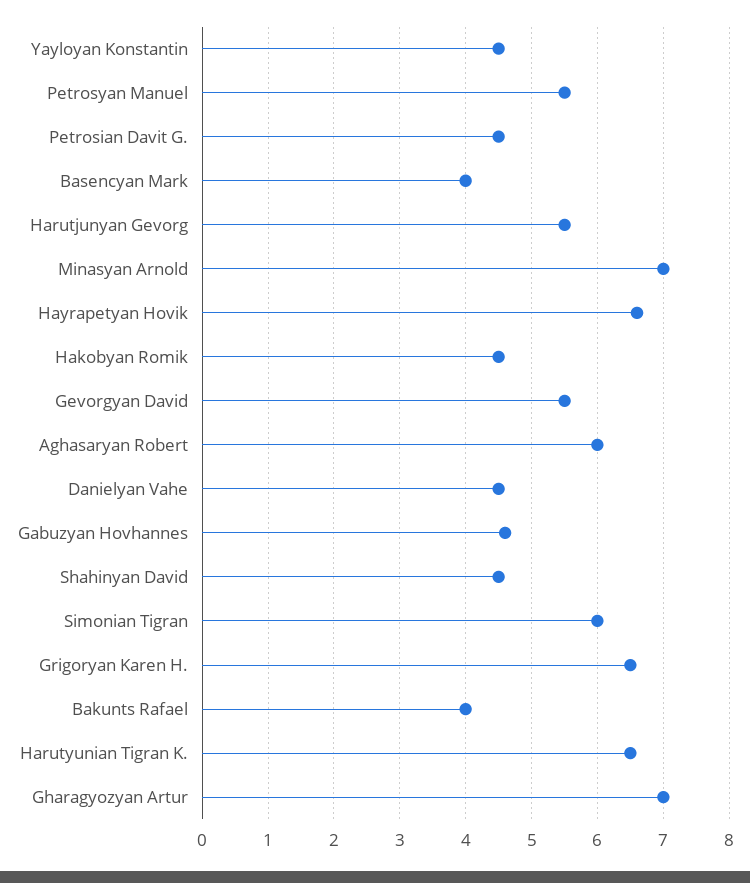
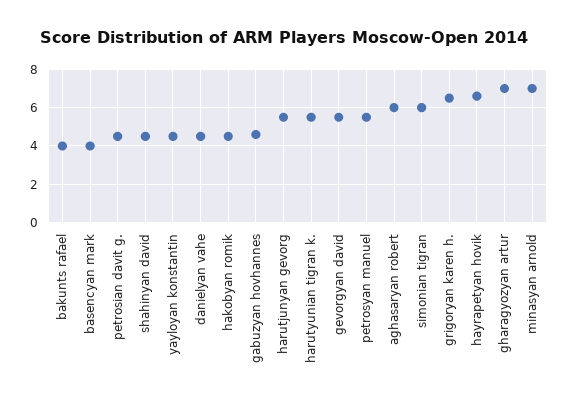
Harutyunian Tigran K.: 6.5 -> 5.5

